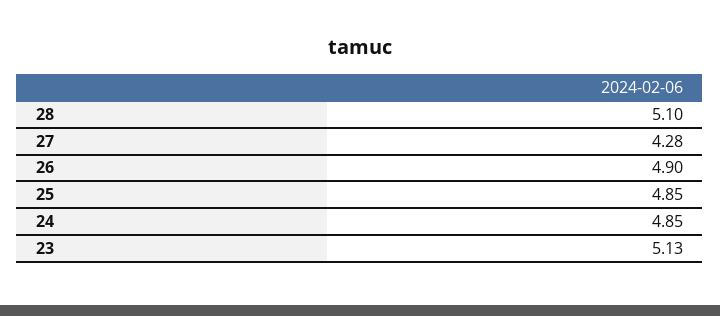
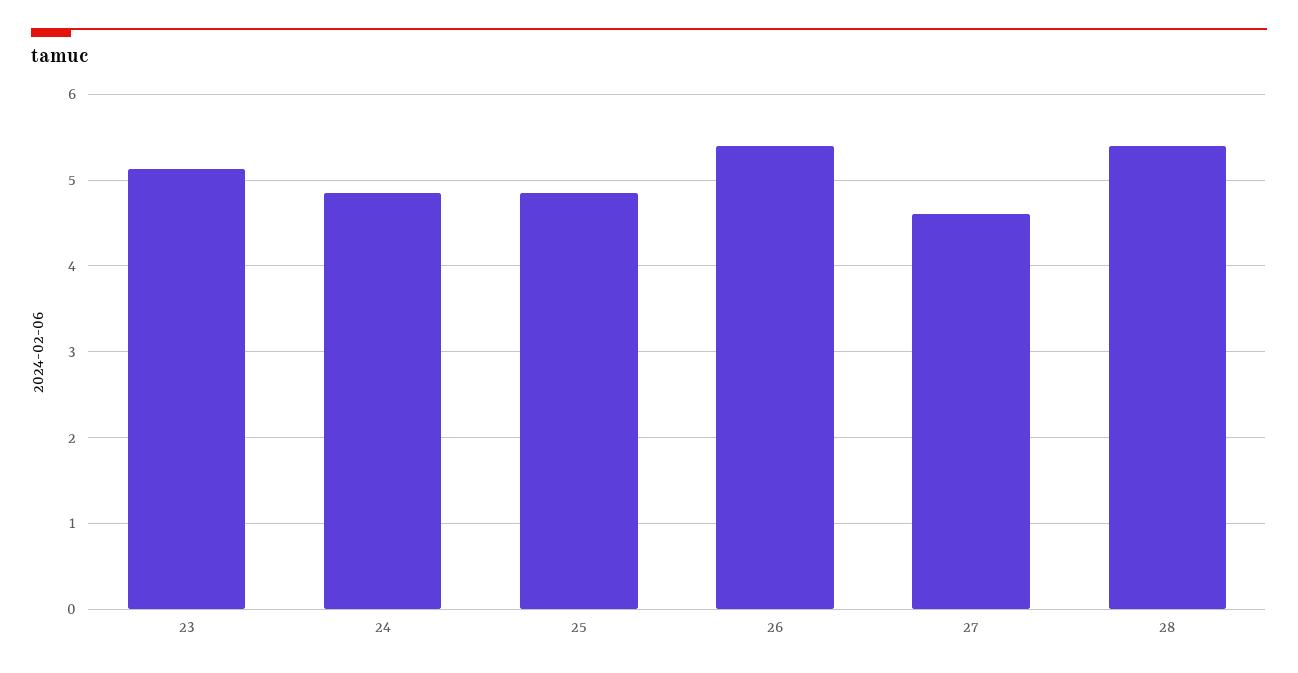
28: 5.1 -> 5.4
27: 4.28 -> 4.6
26: 4.9 -> 5.4

